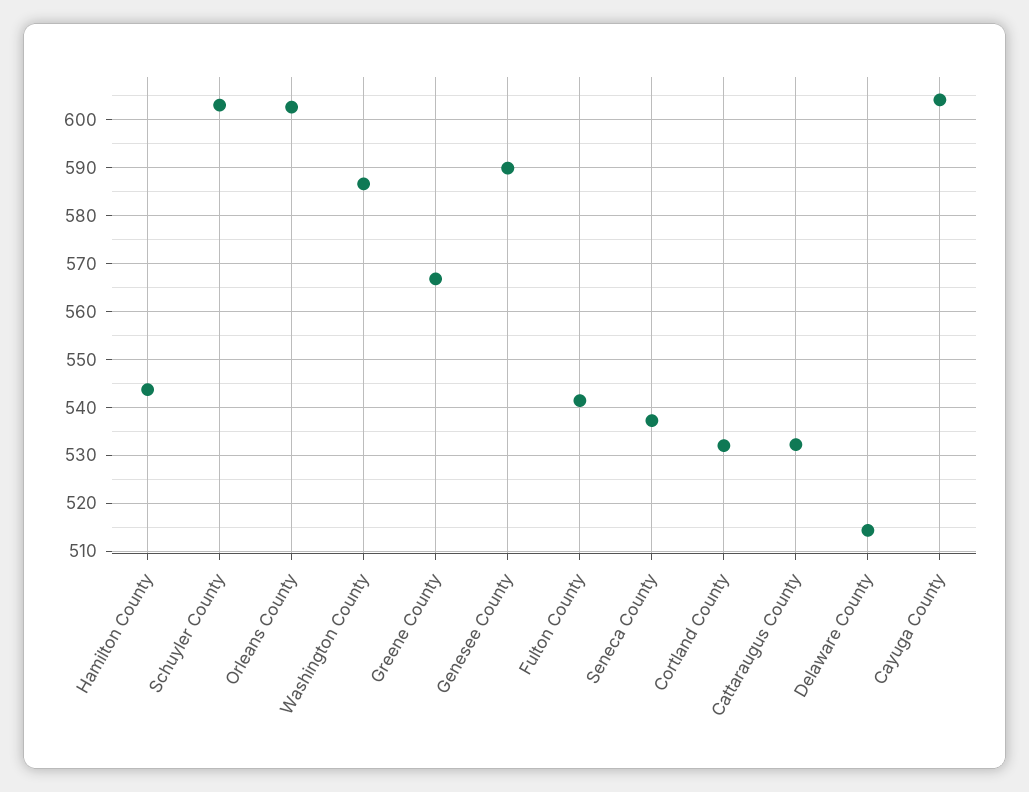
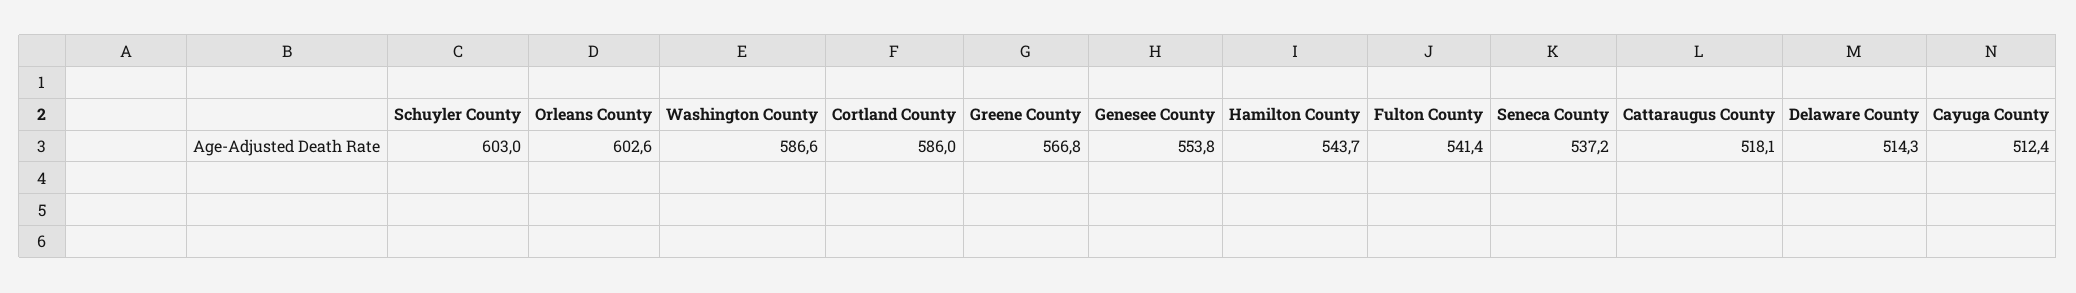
Genesee County: 590 -> 553.8
Cortland County: 532 -> 586
Cattaraugus County: 532 -> 518.1
Cayuga County: 604 -> 512.4

